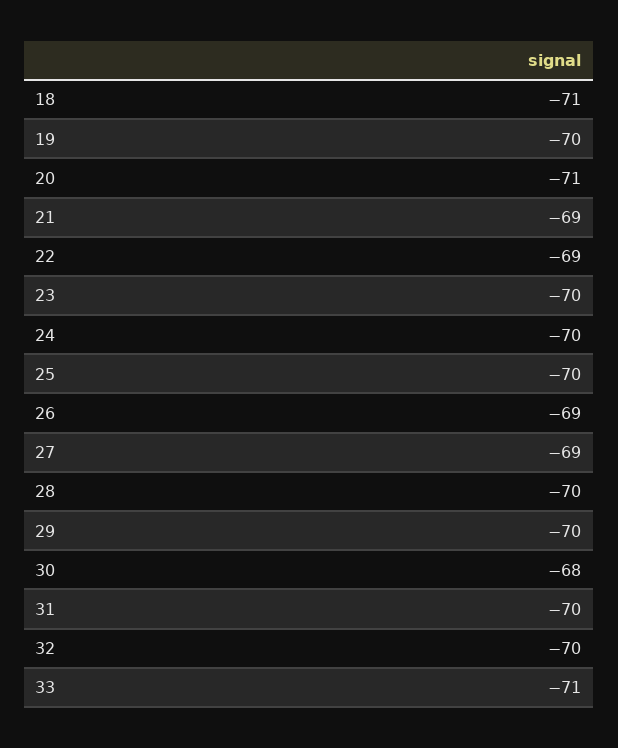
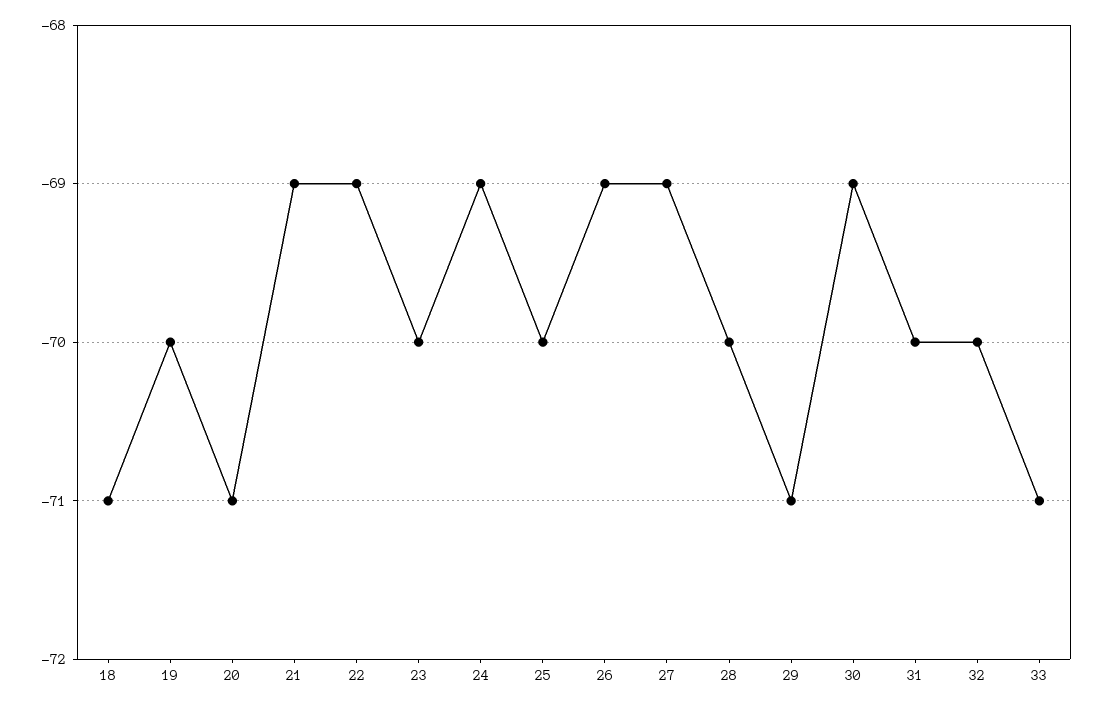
24: -70 -> -69
29: -70 -> -71
30: -68 -> -69

